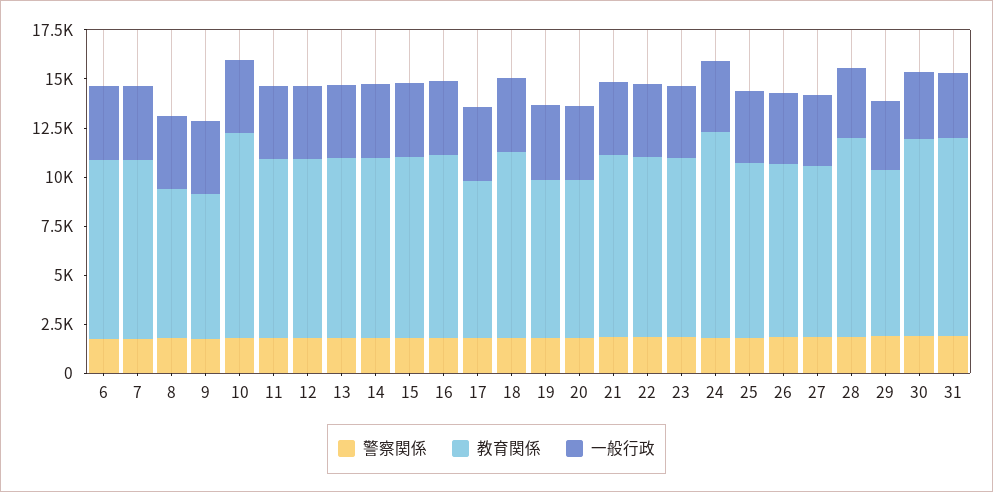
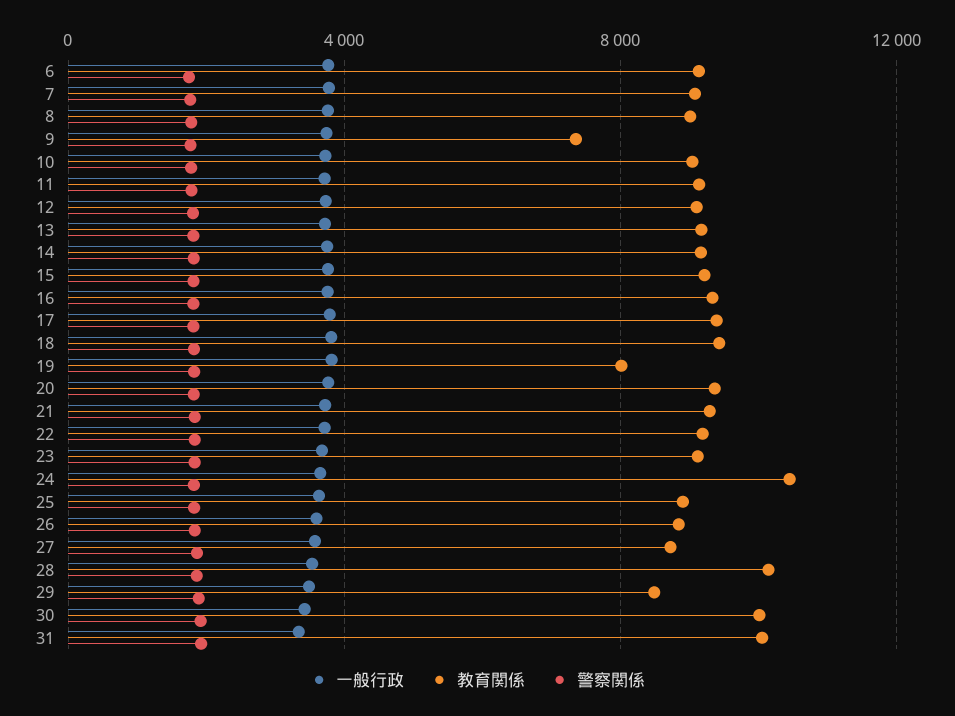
教育関係, 8: 7500 -> 9000
教育関係, 10: 10500 -> 9000
教育関係, 17: 8000 -> 9500
教育関係, 20: 8000 -> 9500

